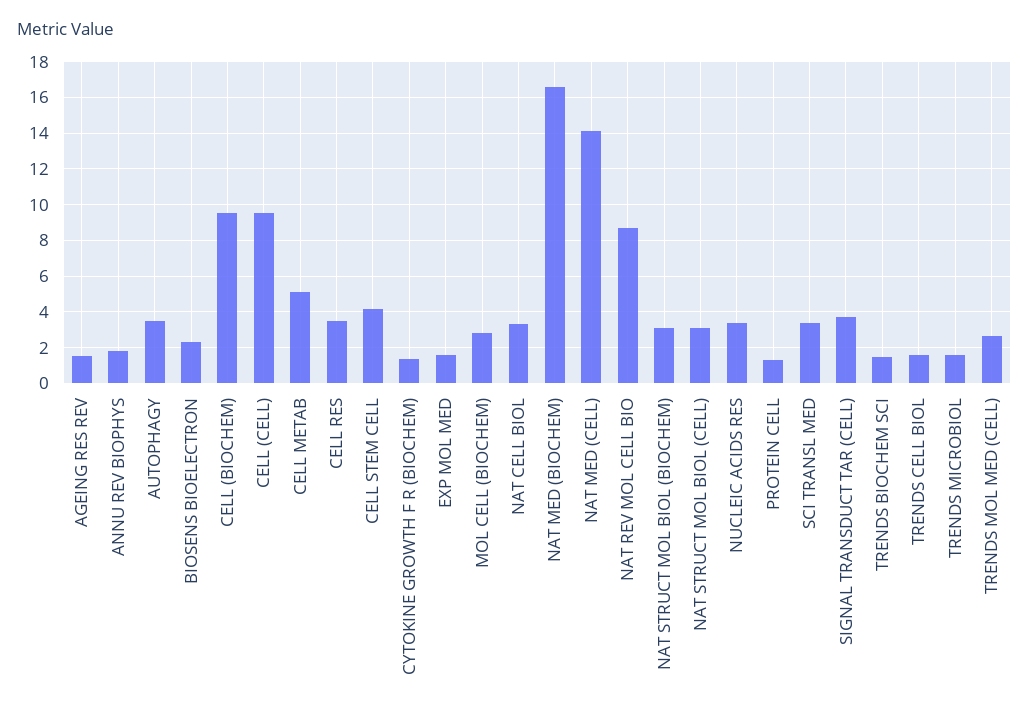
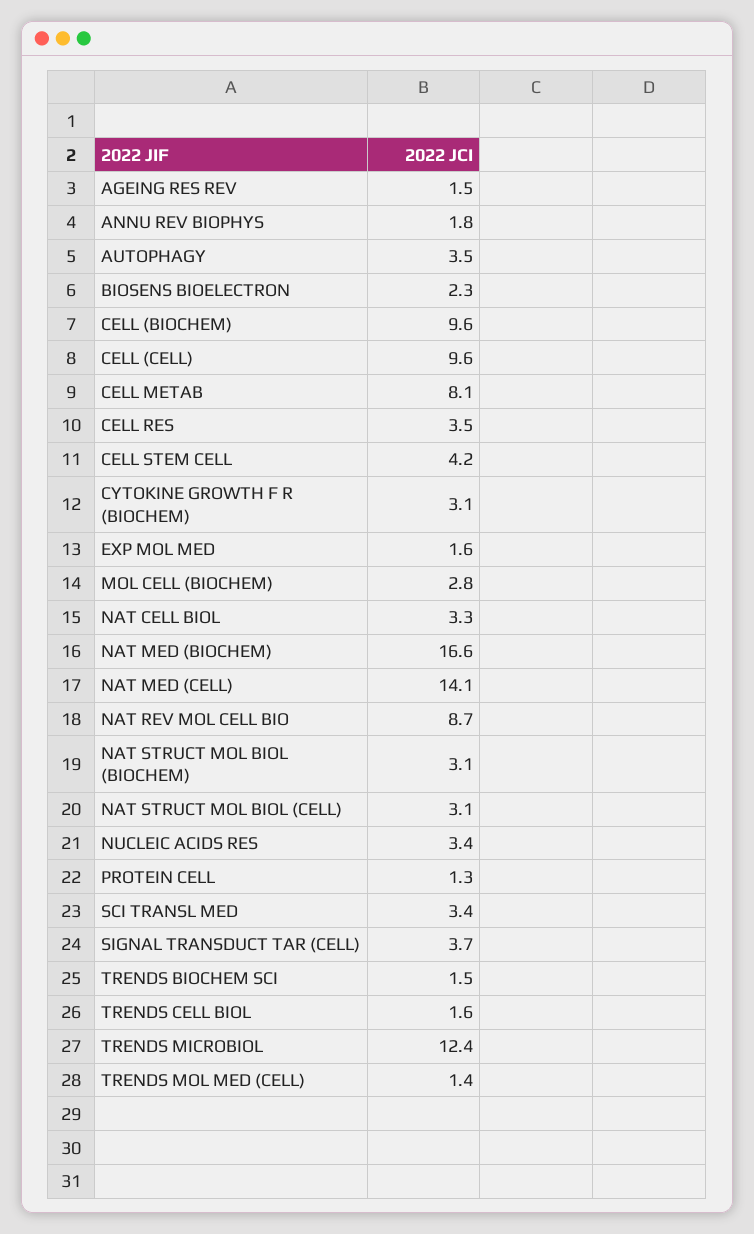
CELL METAB: 5 -> 8.1
CYTOKINE GROWTH F R (BIOCHEM): 1.5 -> 3.1
TRENDS MICROBIOL: 1.5 -> 12.4
TRENDS MOL MED (CELL): 2.5 -> 1.4

